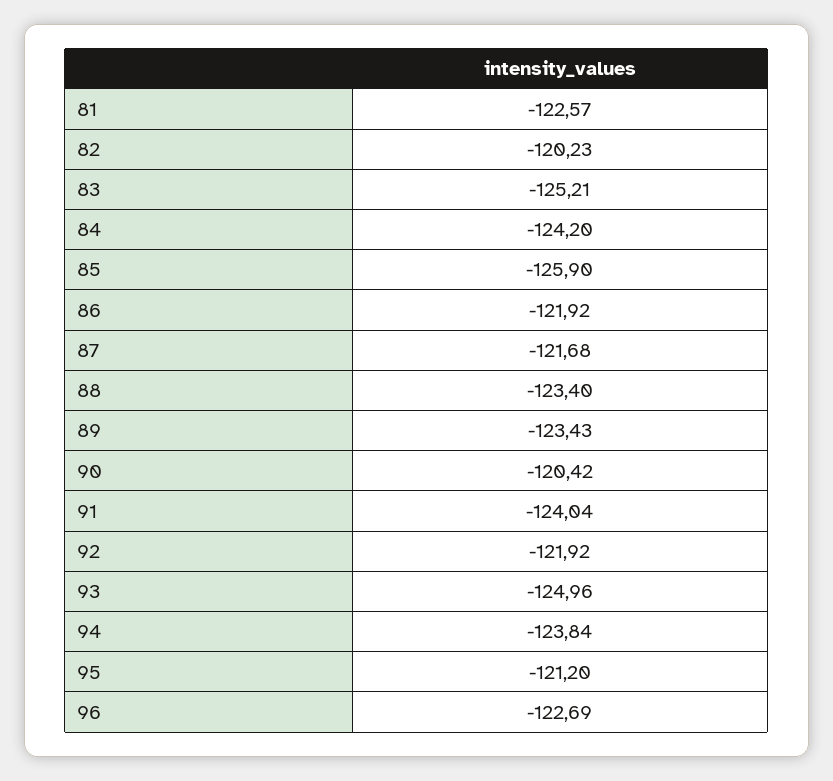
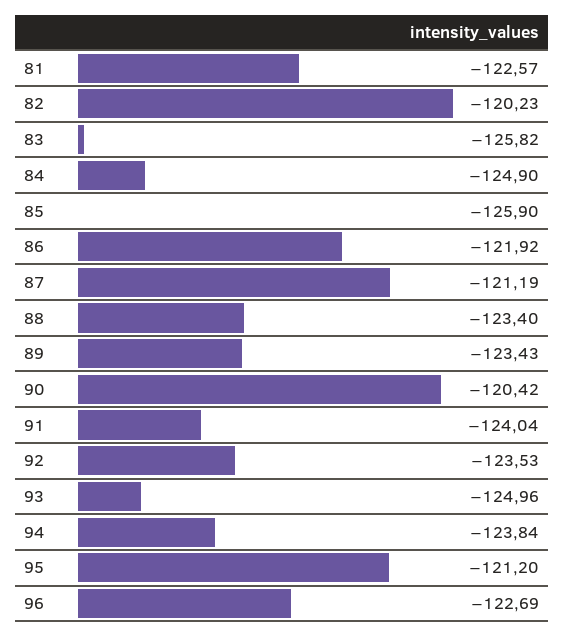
83: -125.21 -> -125.82
84: -124.2 -> -124.9
87: -121.68 -> -121.19
92: -121.92 -> -123.53

